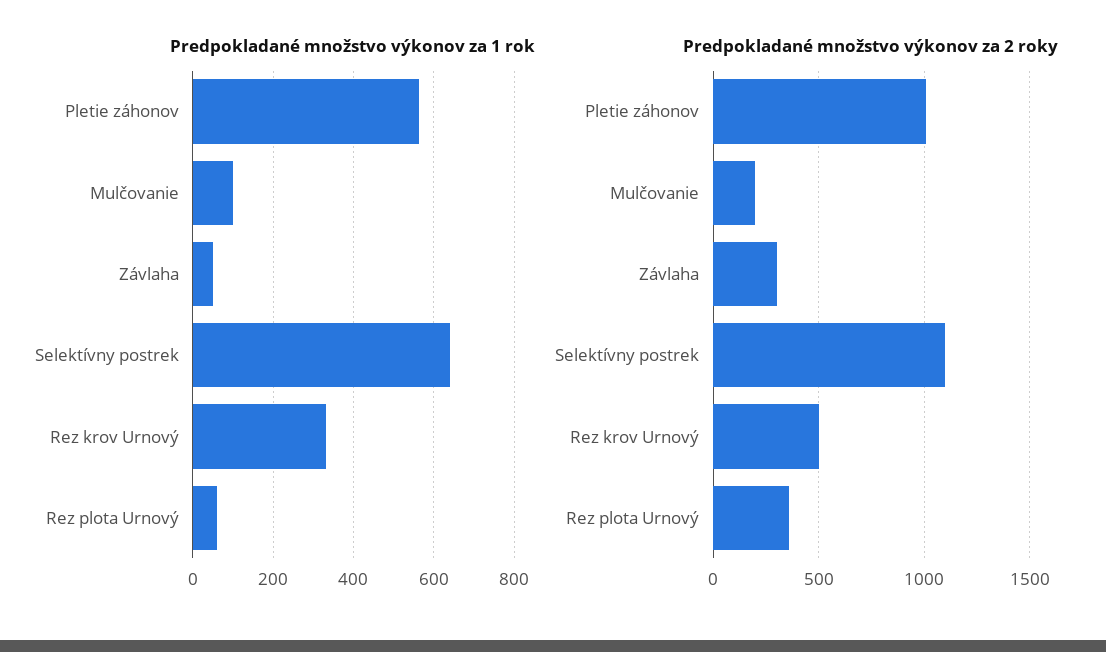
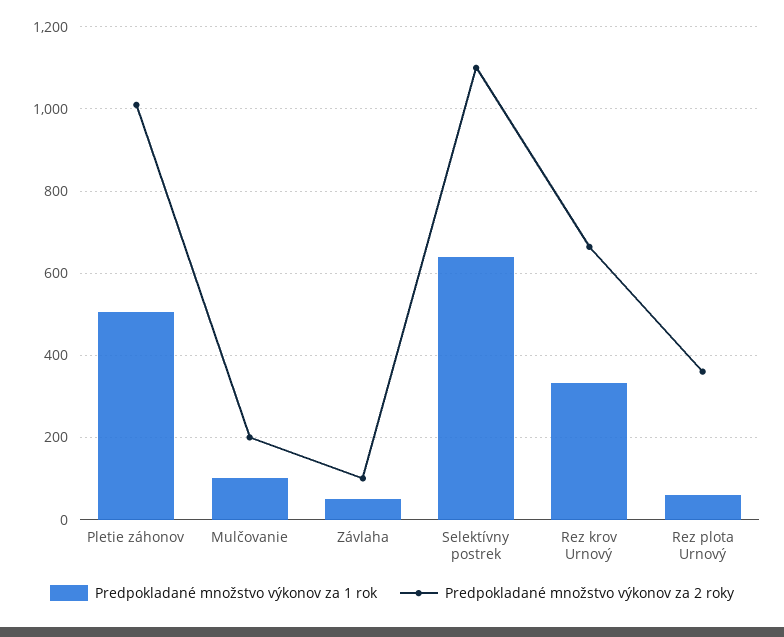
Predpokladané množstvo výkonov za 1 rok, Pletie záhonov: 560 -> 500
Predpokladané množstvo výkonov za 2 roky, Závlaha: 300 -> 100
Predpokladané množstvo výkonov za 2 roky, Rez krov Urnový: 500 -> 660

